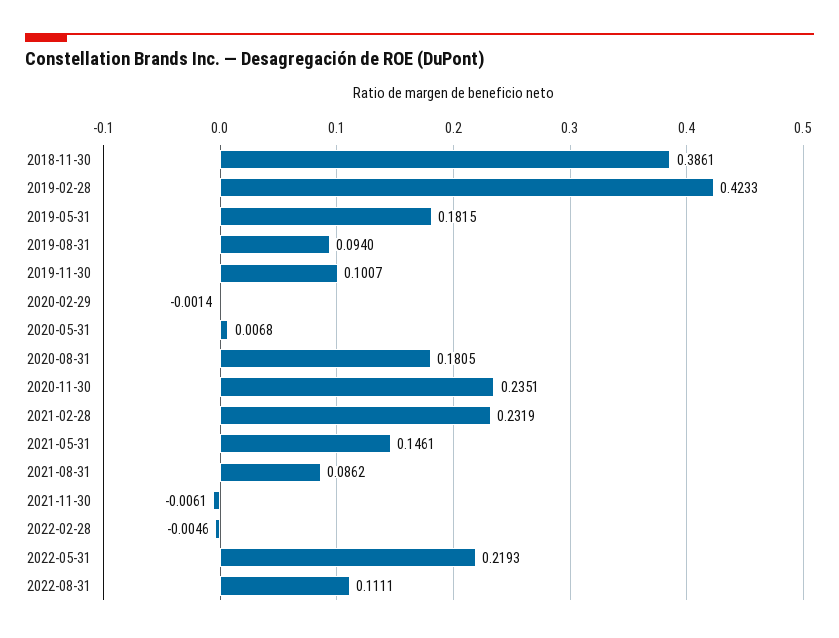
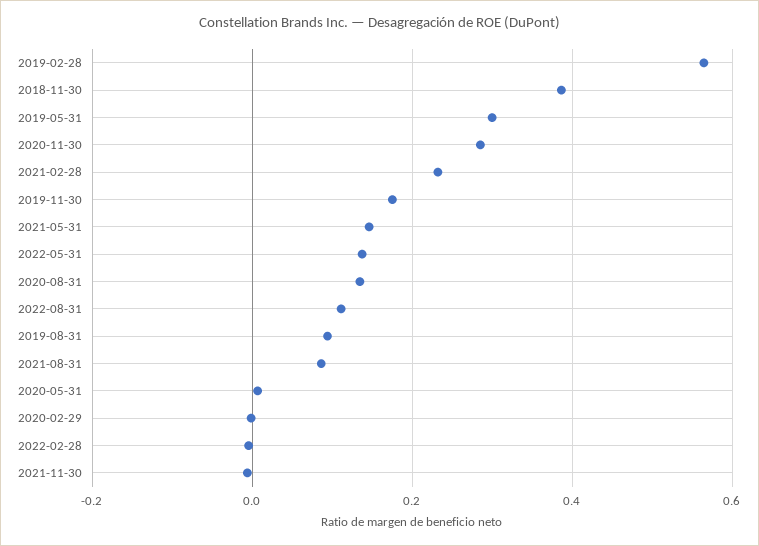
2019-02-28: 0.4233 -> 0.56
2019-05-31: 0.1815 -> 0.3
2019-11-30: 0.1007 -> 0.18
2020-08-31: 0.1805 -> 0.14
2020-11-30: 0.2351 -> 0.28
2022-05-31: 0.2193 -> 0.14

